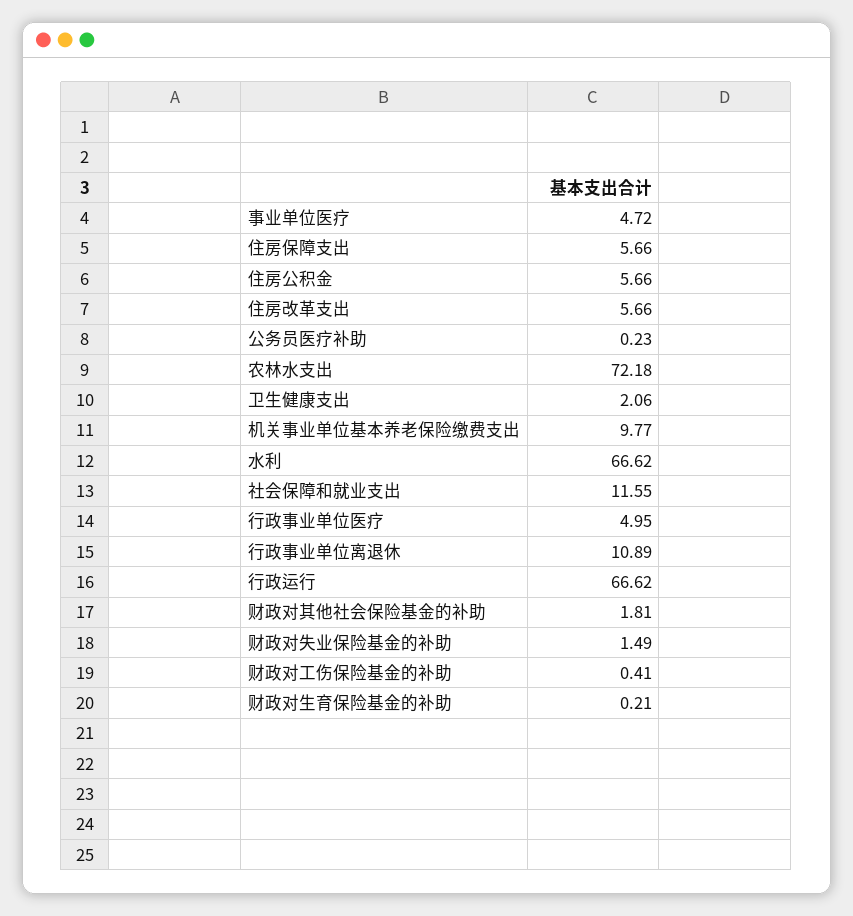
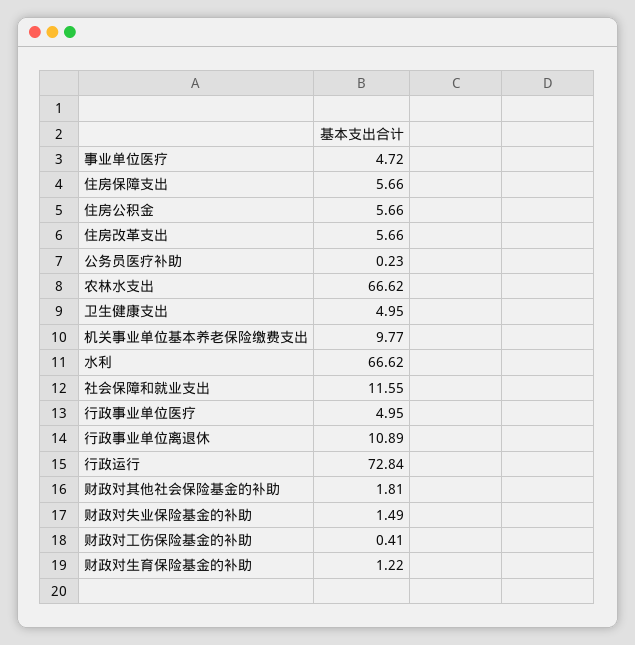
农林水支出: 72.18 -> 66.62
卫生健康支出: 2.06 -> 4.95
行政运行: 66.62 -> 72.84
财政对生育保险基金的补助: 0.21 -> 1.22

